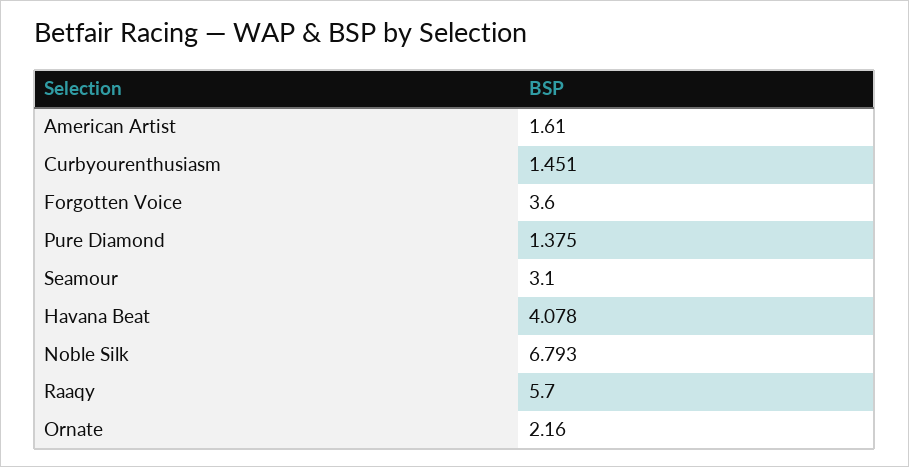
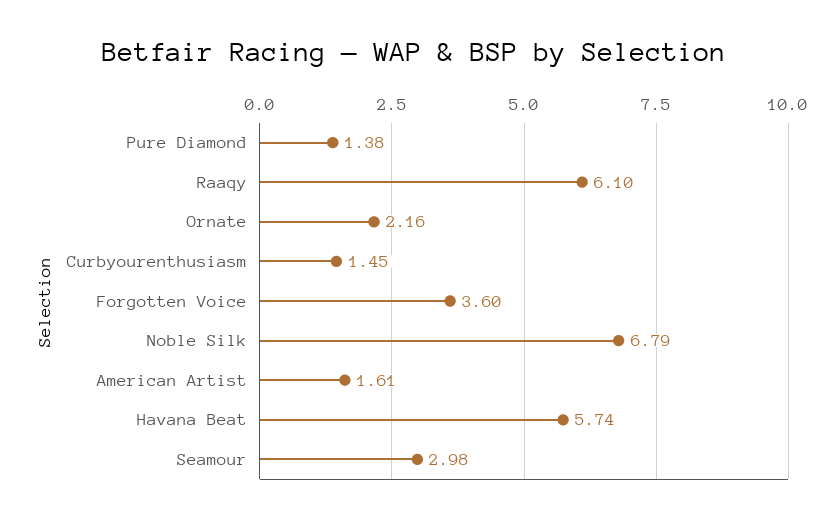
Seamour: 3.1 -> 2.98
Havana Beat: 4.078 -> 5.74
Raaqy: 5.7 -> 6.1

